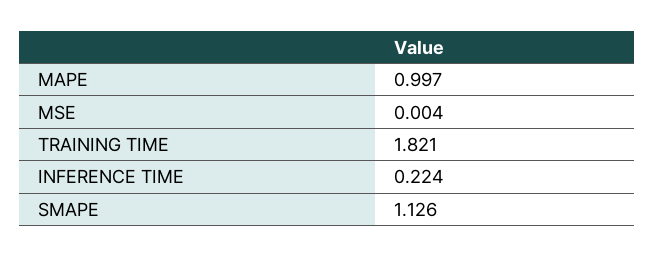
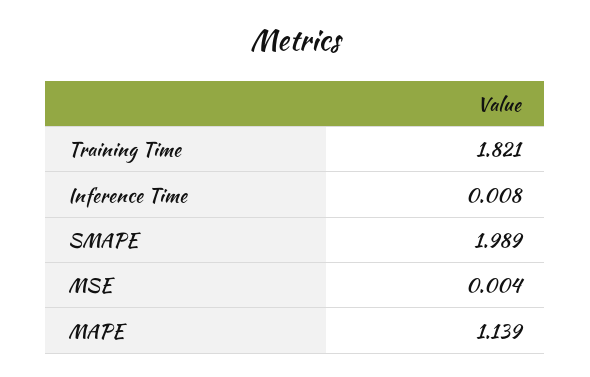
MAPE: 0.997 -> 1.139
INFERENCE TIME: 0.224 -> 0.008
SMAPE: 1.126 -> 1.989

